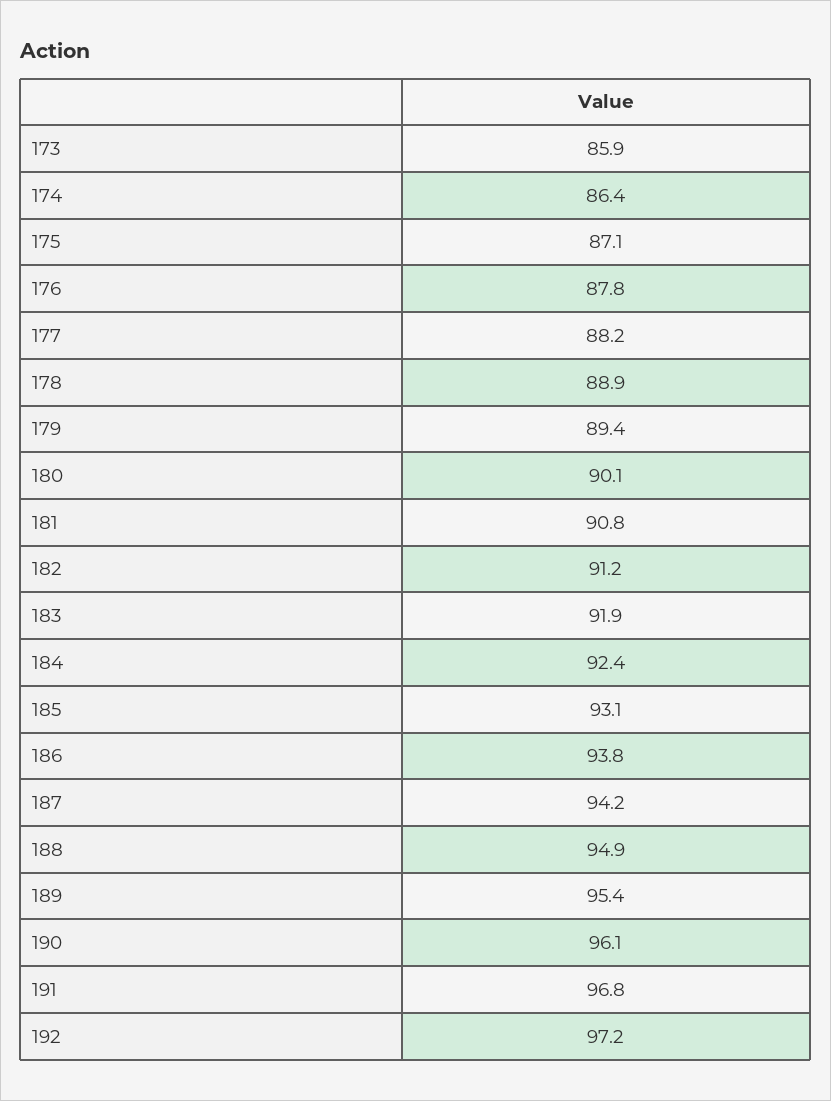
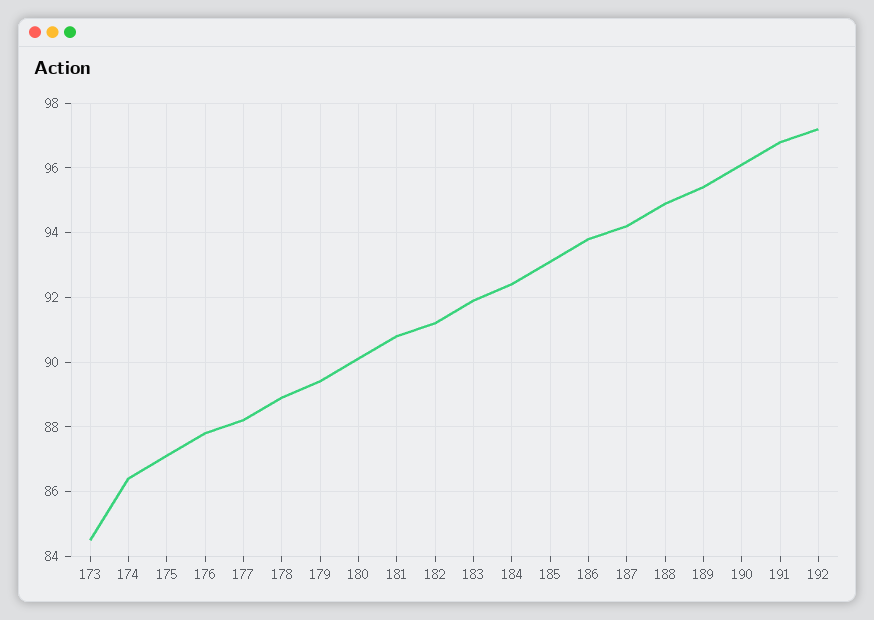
173: 85.9 -> 84.5

